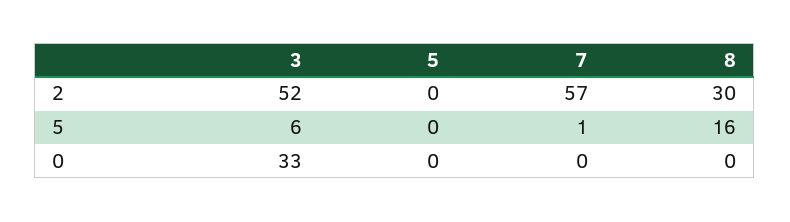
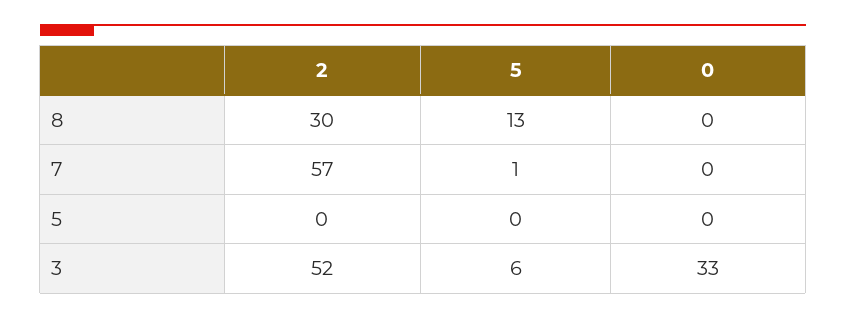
8, 5: 16 -> 13

